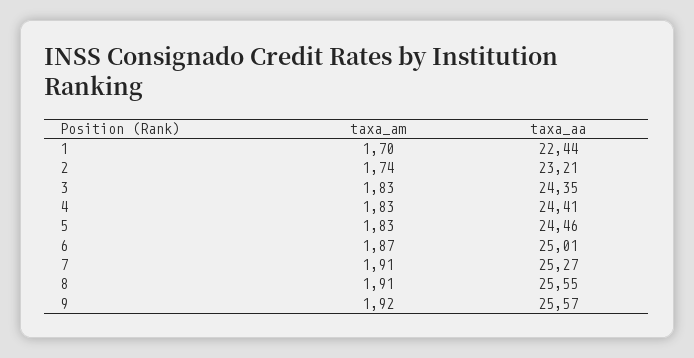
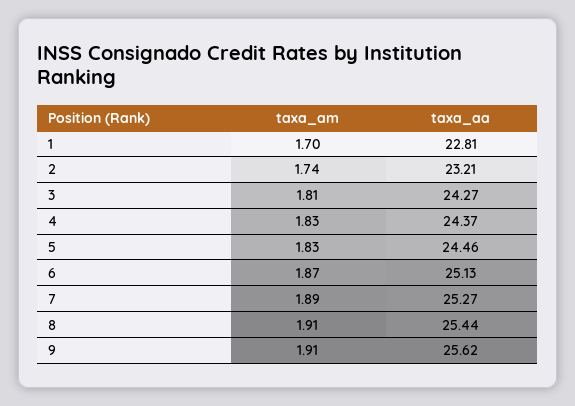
taxa_aa, 1: 22.44 -> 22.81
taxa_am, 3: 1.83 -> 1.81
taxa_aa, 3: 24.35 -> 24.27
taxa_aa, 4: 24.41 -> 24.37
taxa_aa, 6: 25.01 -> 25.13
taxa_am, 7: 1.91 -> 1.89
taxa_aa, 8: 25.55 -> 25.44
taxa_am, 9: 1.92 -> 1.91
taxa_aa, 9: 25.57 -> 25.62

